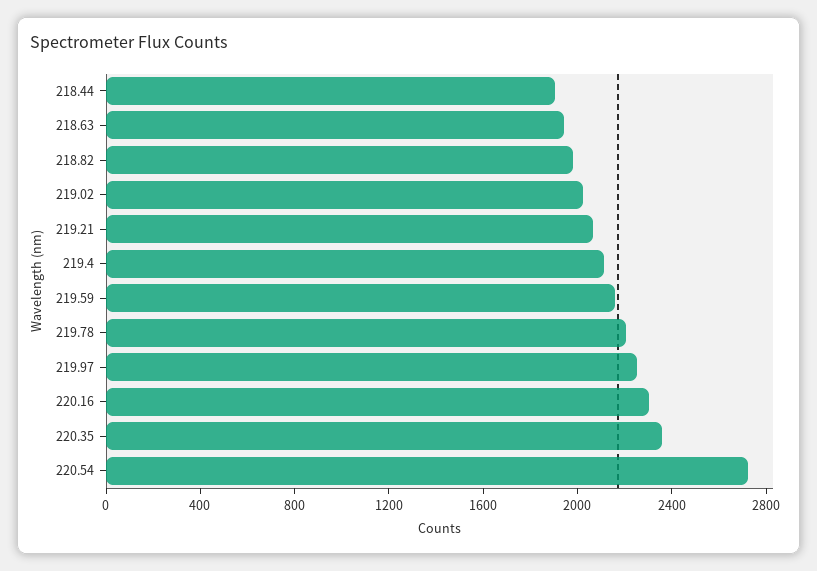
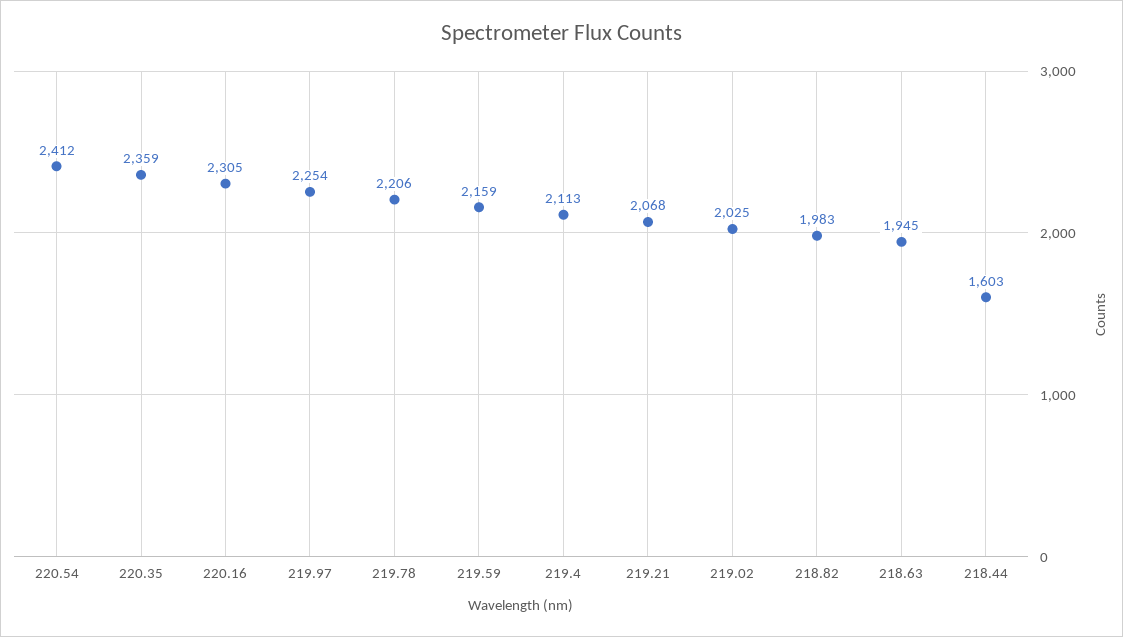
218.44: 1900 -> 1603
220.54: 2700 -> 2412

